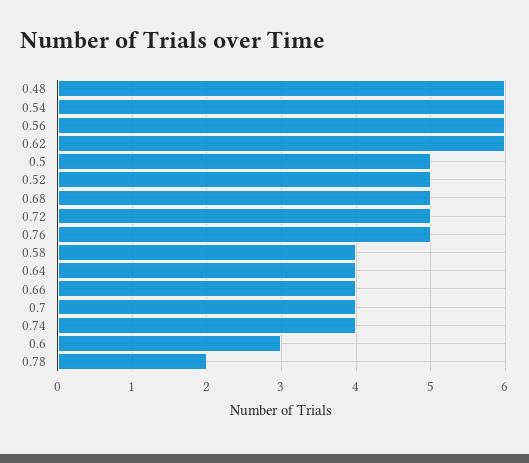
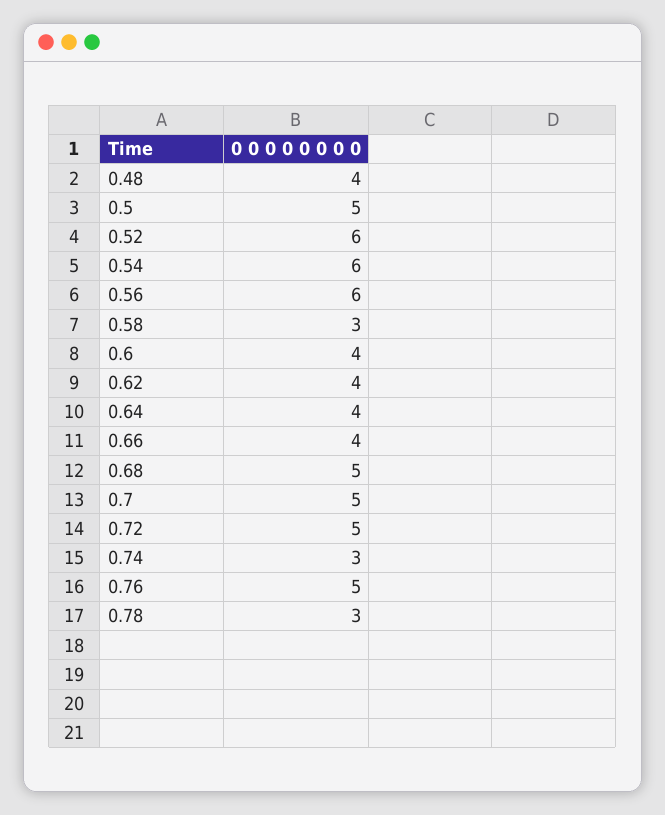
0.48: 6 -> 4
0.62: 6 -> 4
0.52: 5 -> 6
0.58: 4 -> 3
0.7: 4 -> 5
0.74: 4 -> 3
0.6: 3 -> 4
0.78: 2 -> 3

